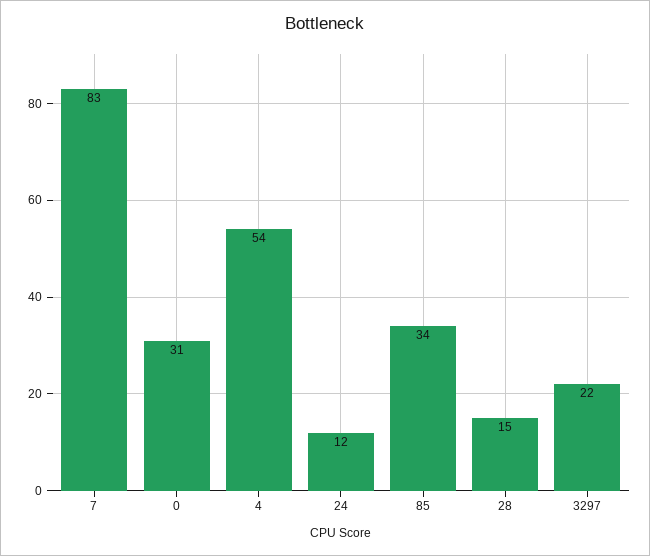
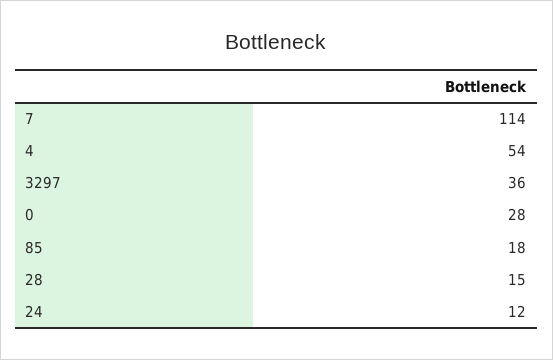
7: 83 -> 114
0: 31 -> 28
85: 34 -> 18
3297: 22 -> 36

